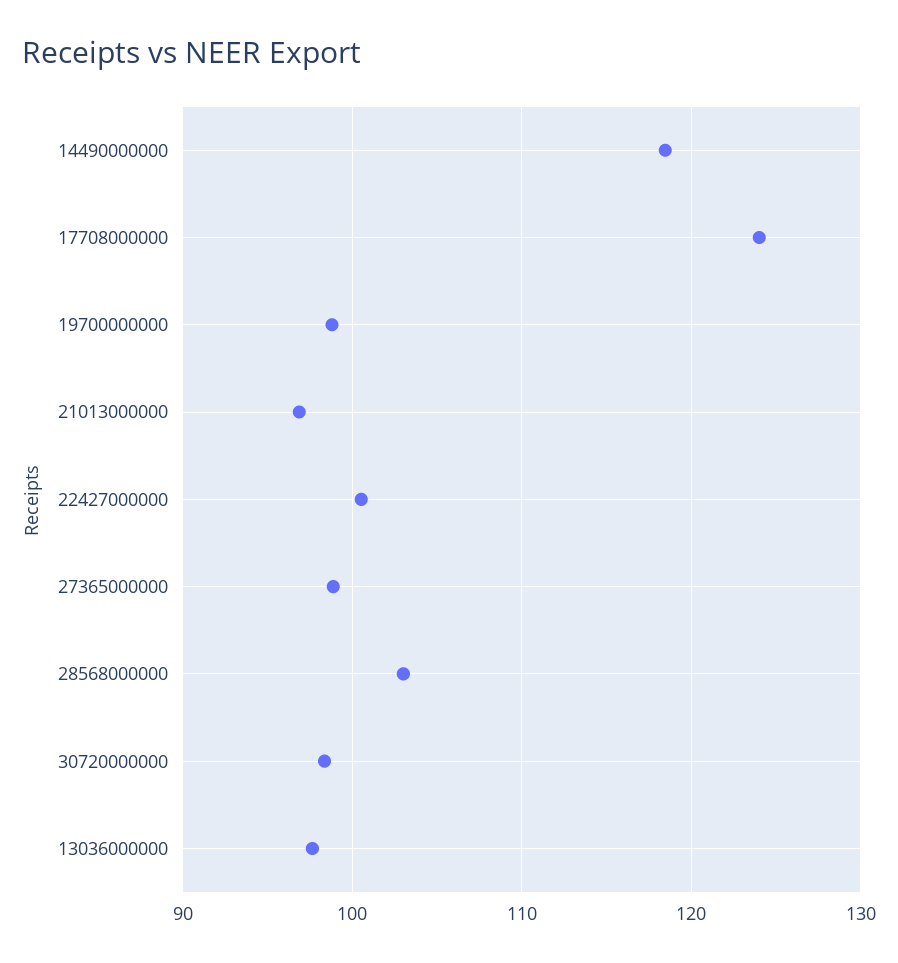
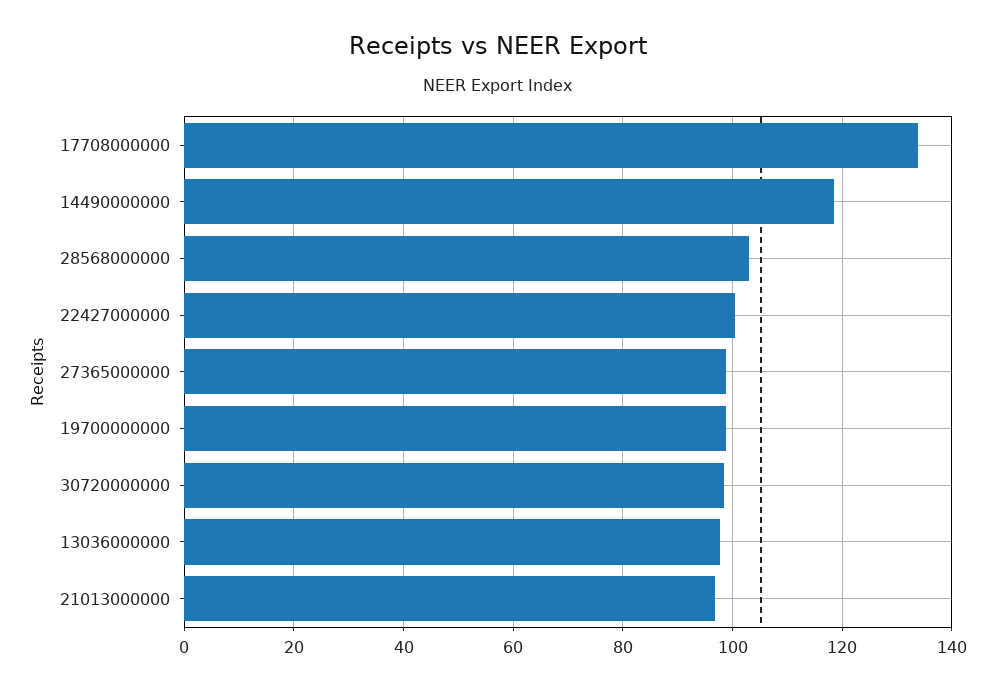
17708000000: 124 -> 134

